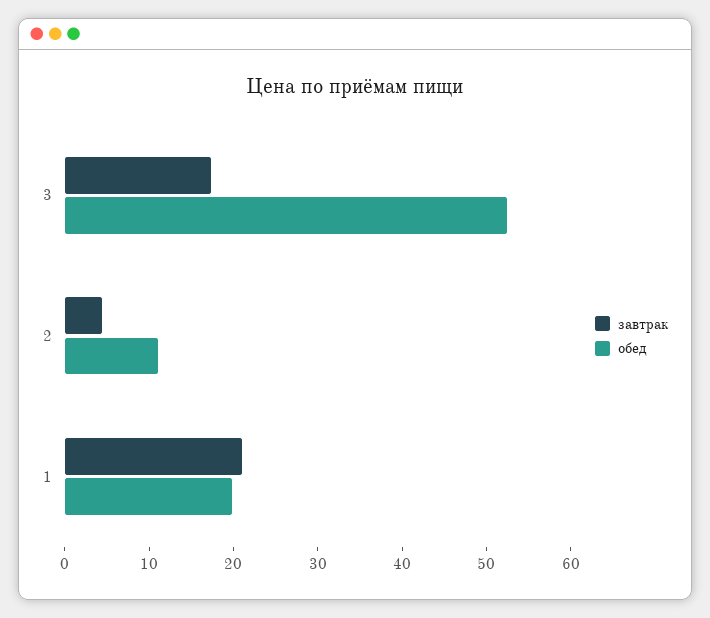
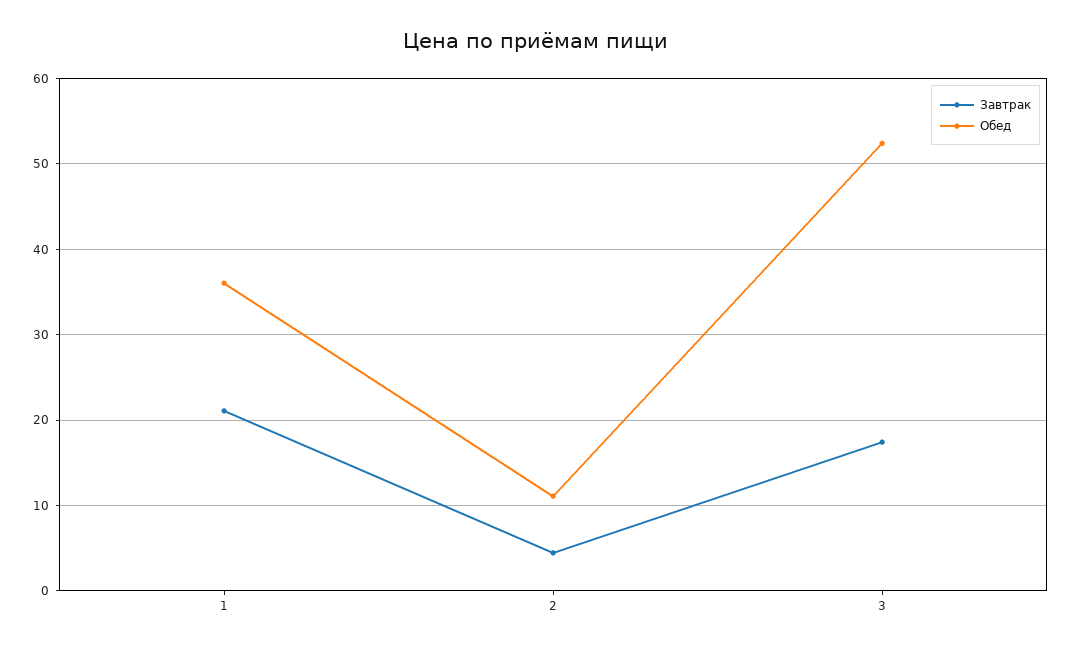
обед, 1: 20 -> 36

